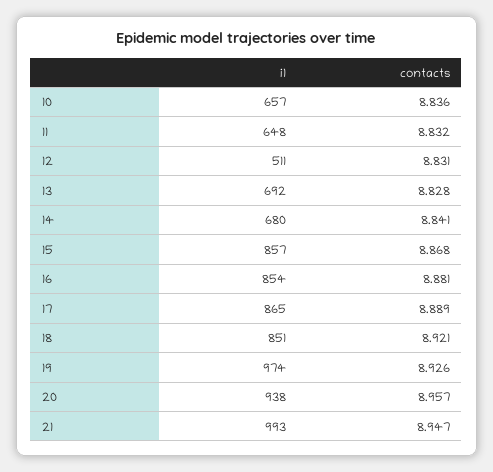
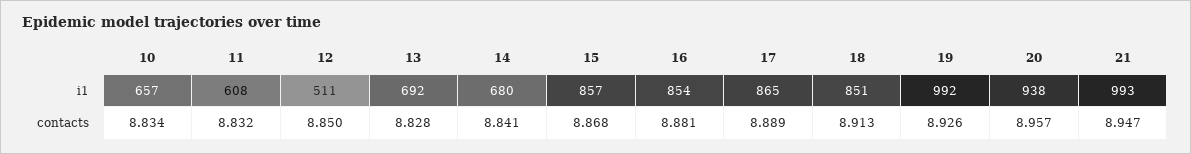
contacts, 10: 8.836 -> 8.834
i1, 11: 648 -> 608
contacts, 12: 8.831 -> 8.85
contacts, 18: 8.921 -> 8.913
i1, 19: 974 -> 992

